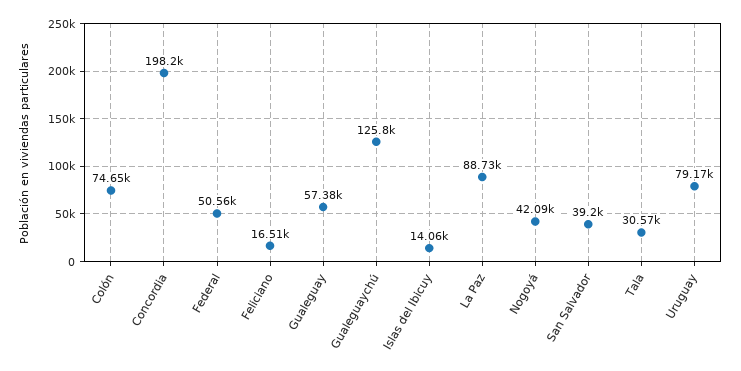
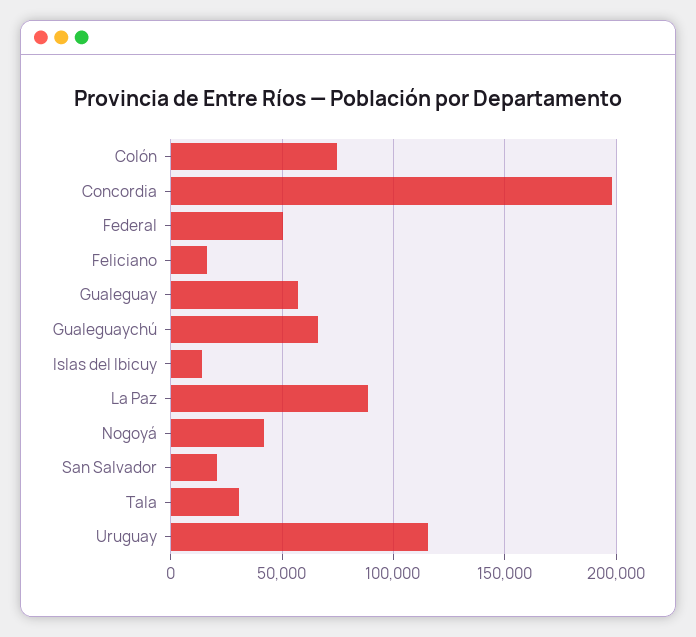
Gualeguaychú: 125800 -> 65000
San Salvador: 39200 -> 20000
Uruguay: 79170 -> 115000

